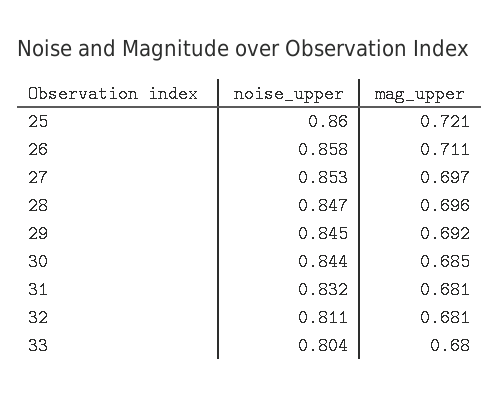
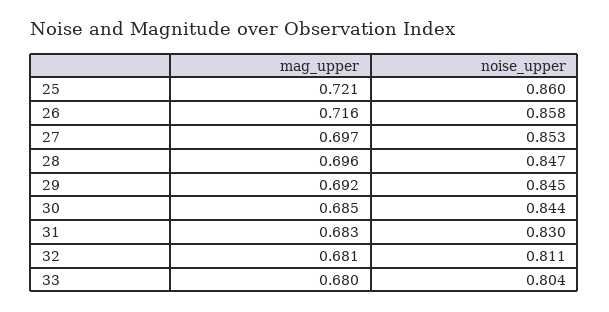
mag_upper, 26: 0.711 -> 0.716
noise_upper, 31: 0.832 -> 0.83
mag_upper, 31: 0.681 -> 0.683

